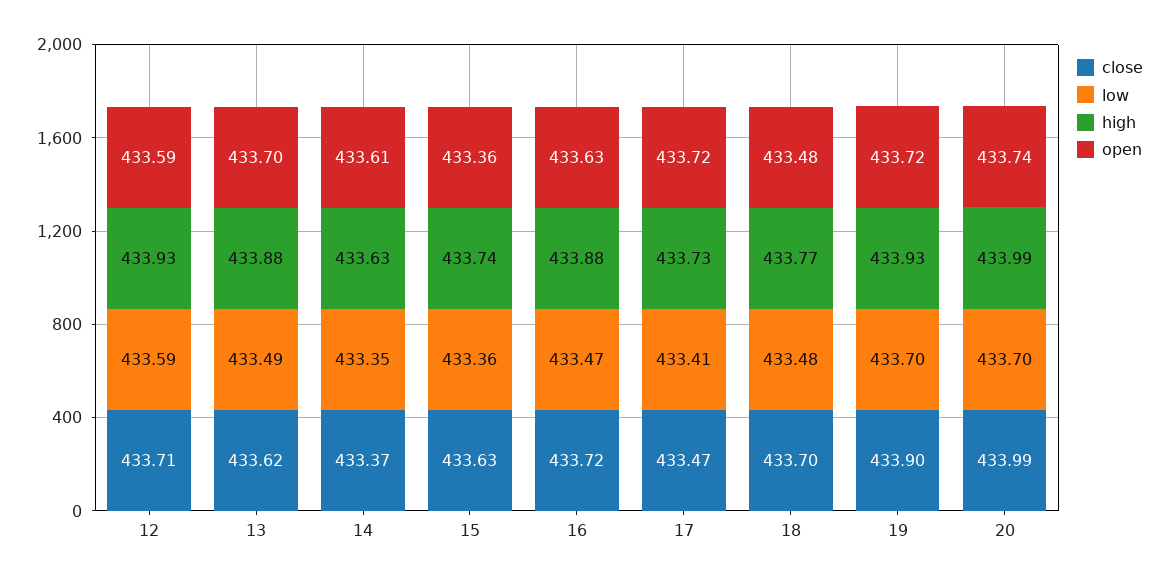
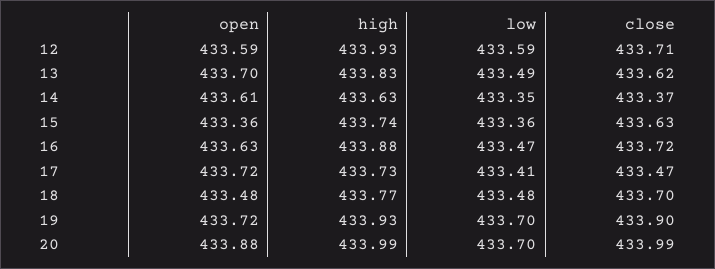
high, 13: 433.88 -> 433.83
open, 20: 433.74 -> 433.88

